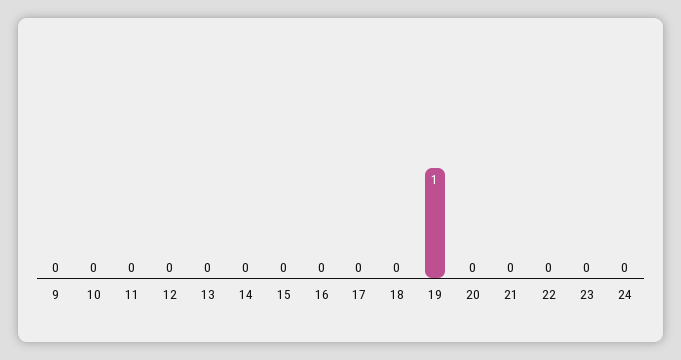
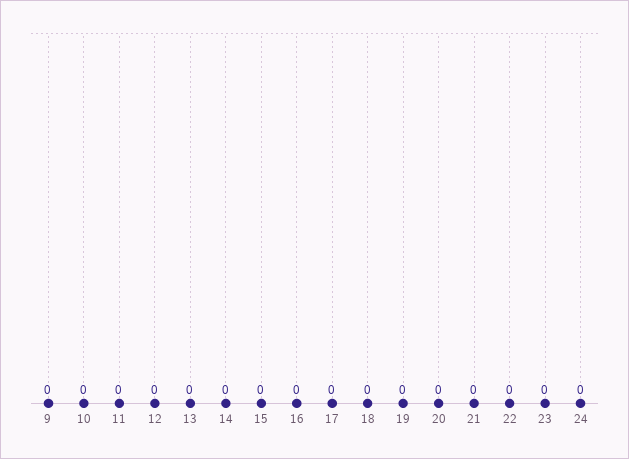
19: 1 -> 0

